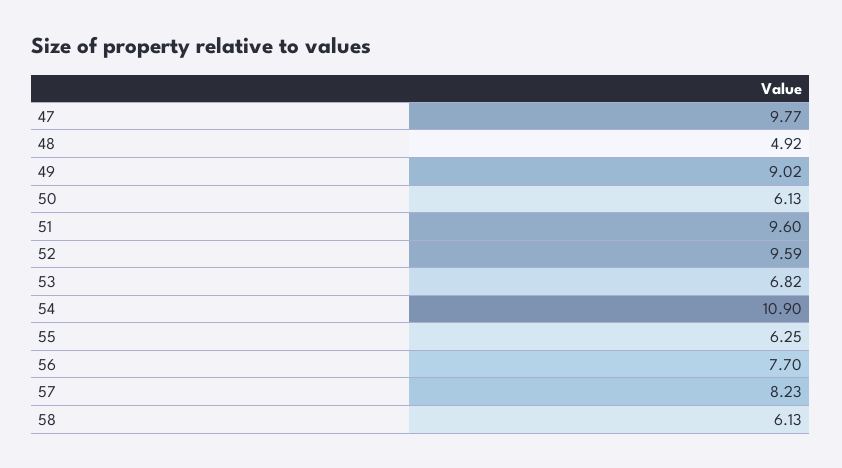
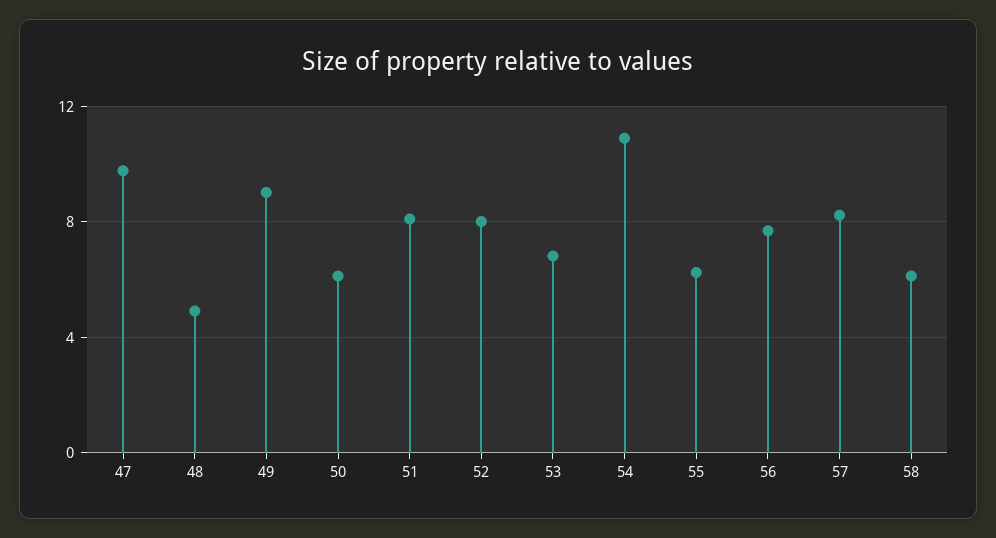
51: 9.6 -> 8
52: 9.59 -> 8

